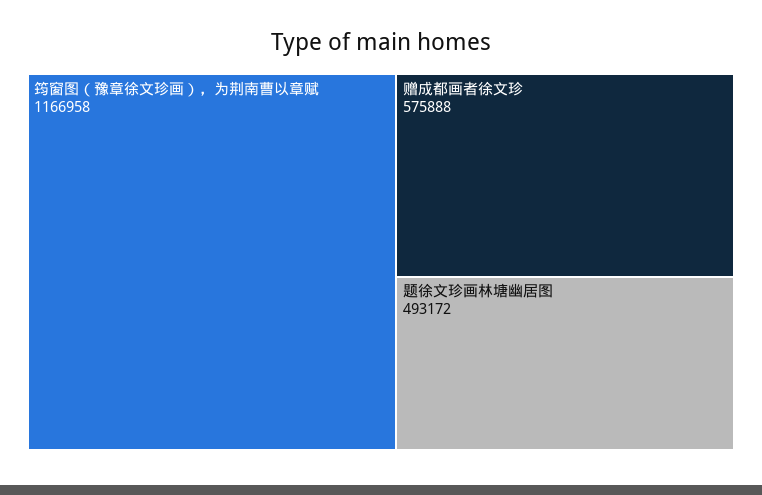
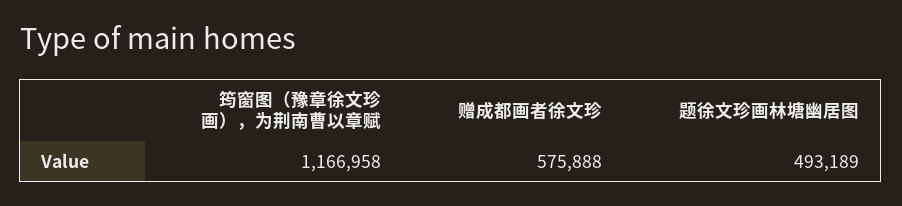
题徐文珍画林塘幽居图: 493172 -> 493189

